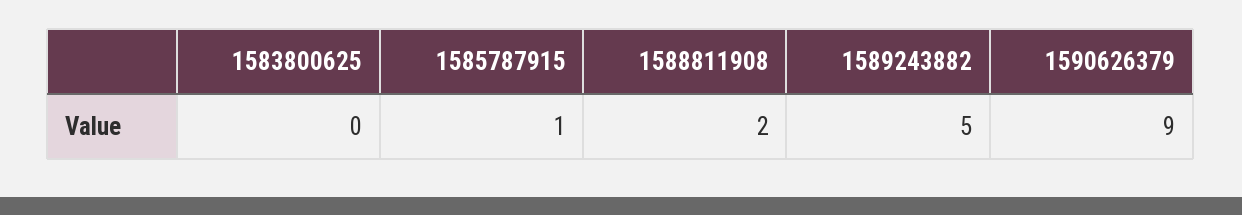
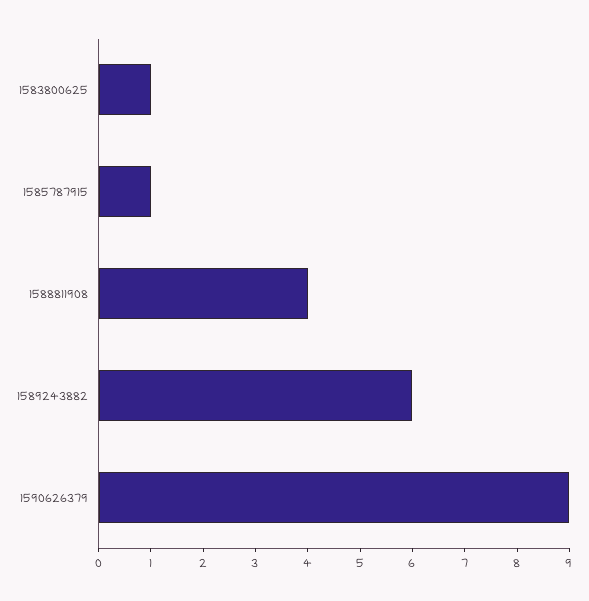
1583800625: 0 -> 1
1588811908: 2 -> 4
1589243882: 5 -> 6

